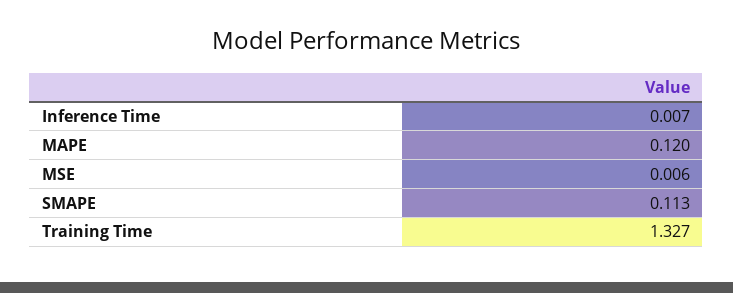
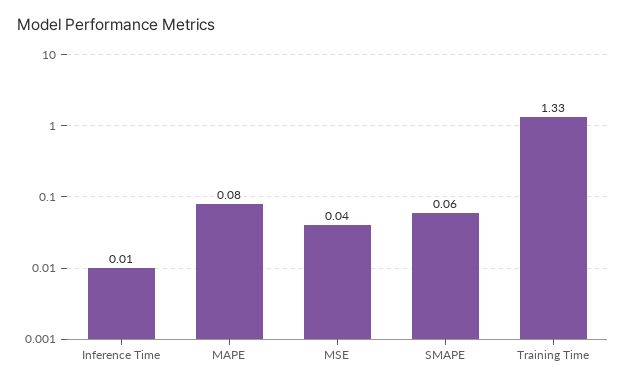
MAPE: 0.12 -> 0.08
MSE: 0.006 -> 0.04
SMAPE: 0.113 -> 0.06

